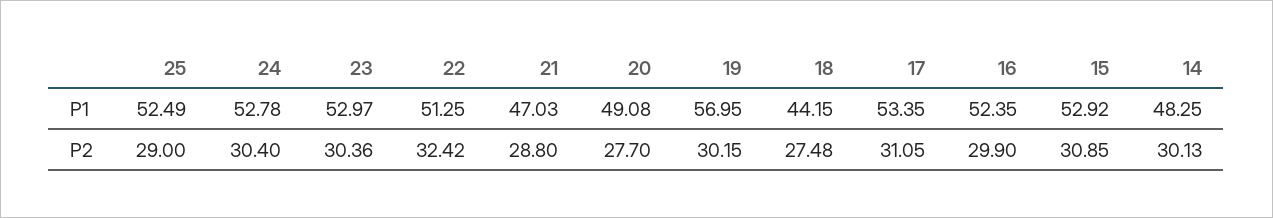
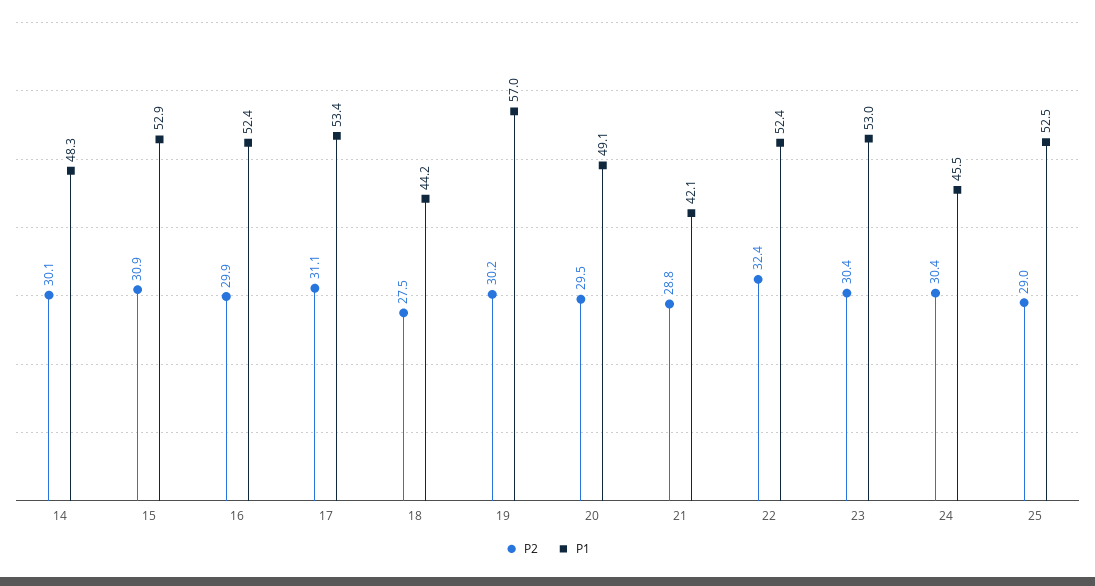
P1, 24: 52.78 -> 45.5
P1, 22: 51.25 -> 52.4
P1, 21: 47.03 -> 42.1
P2, 20: 27.7 -> 29.5

